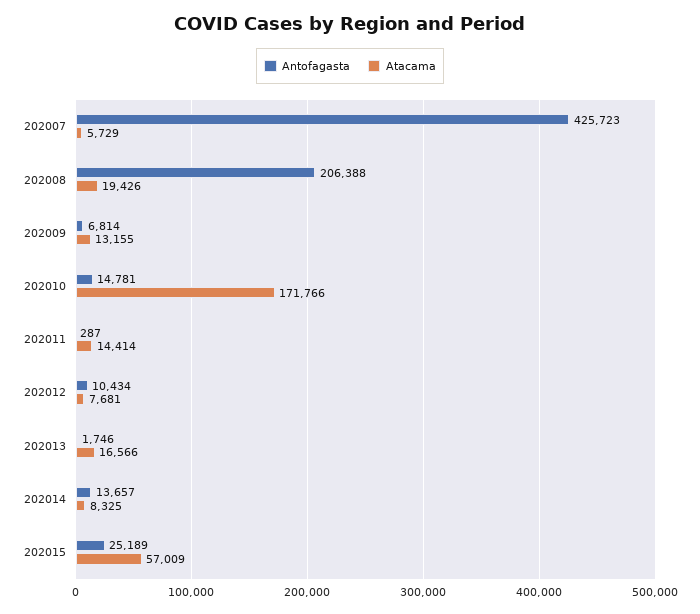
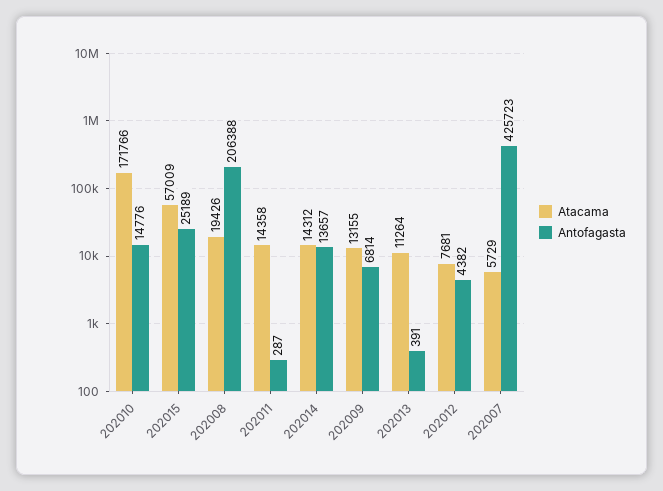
Antofagasta, 202010: 14781 -> 14776
Atacama, 202011: 14414 -> 14358
Antofagasta, 202012: 10434 -> 4382
Antofagasta, 202013: 1746 -> 391
Atacama, 202013: 16566 -> 11264
Atacama, 202014: 8325 -> 14312

